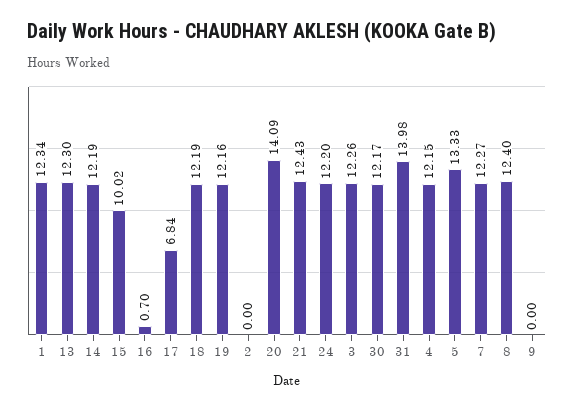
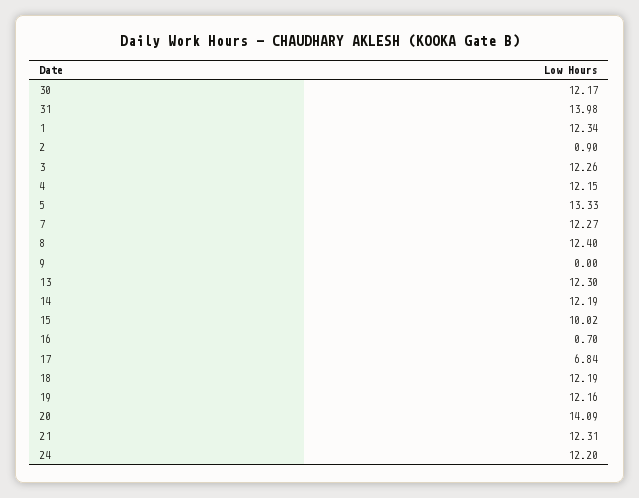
2: 0 -> 0.9
21: 12.43 -> 12.31

